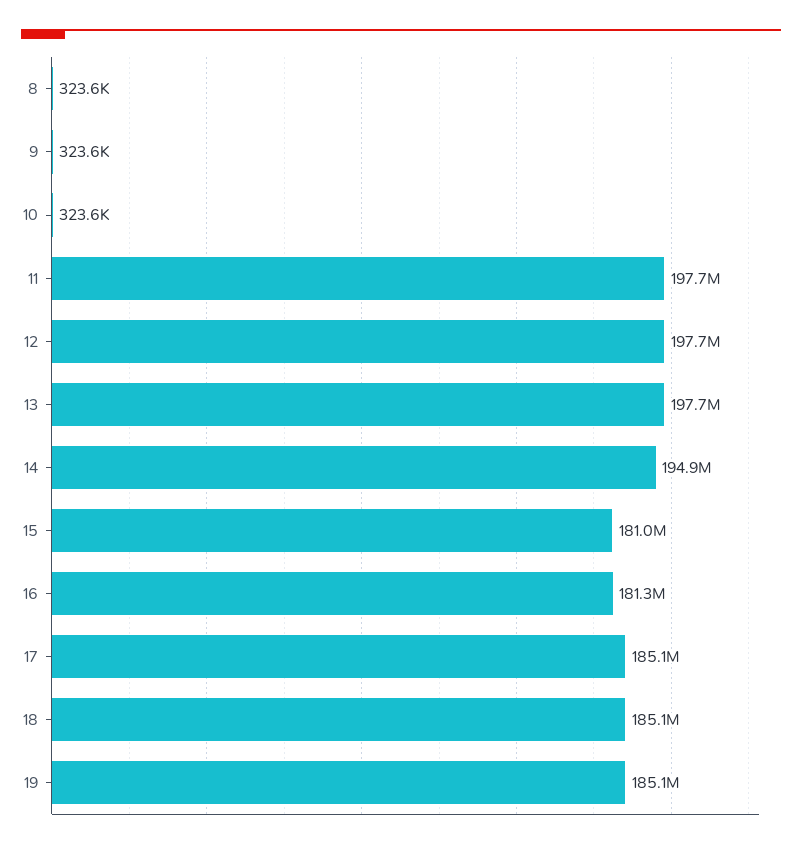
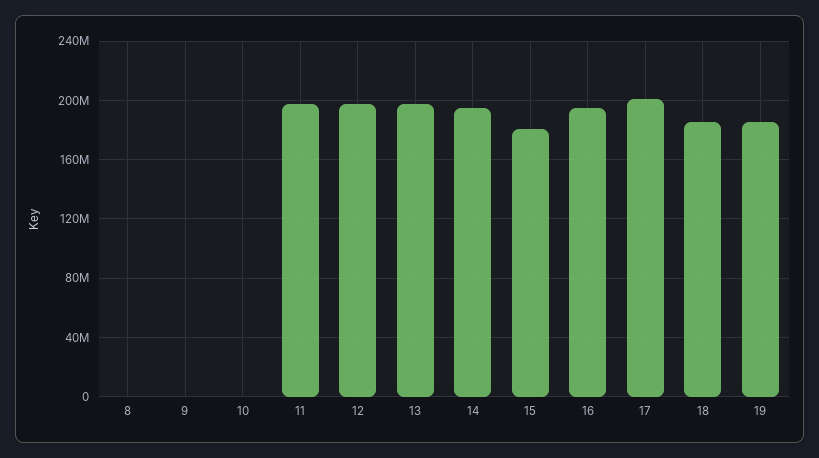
16: 181300000 -> 195000000
17: 185100000 -> 200000000

